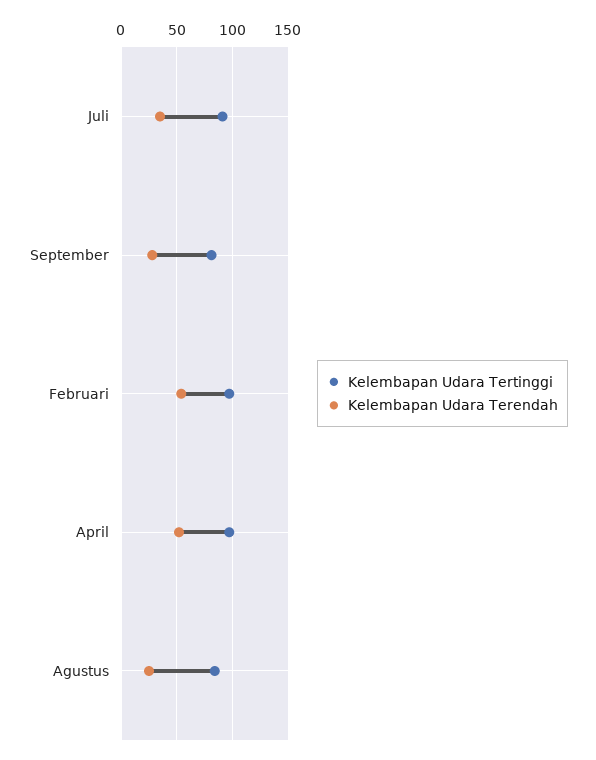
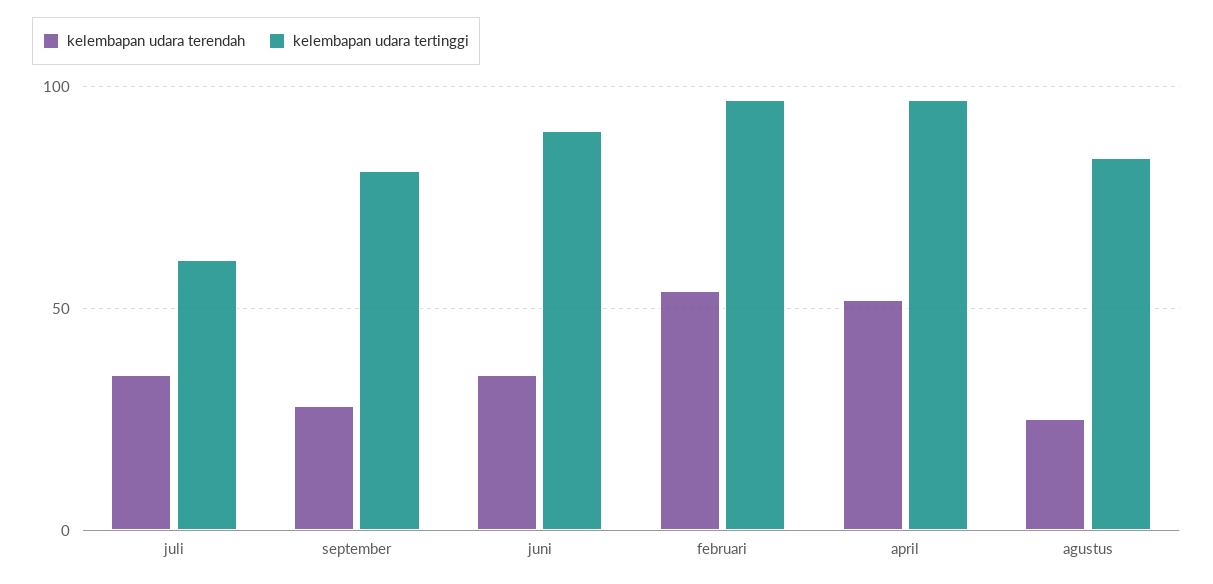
Kelembapan Udara Tertinggi, Juli: 90 -> 60
Kelembapan Udara Terendah, juni: none -> 35
Kelembapan Udara Tertinggi, juni: none -> 90

